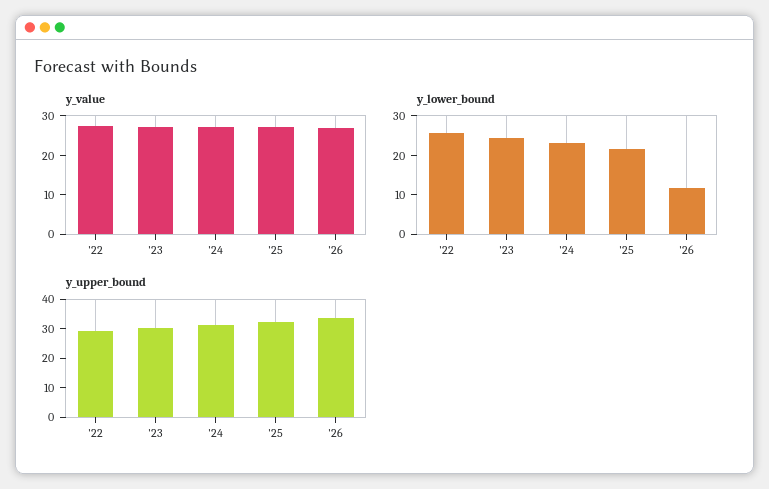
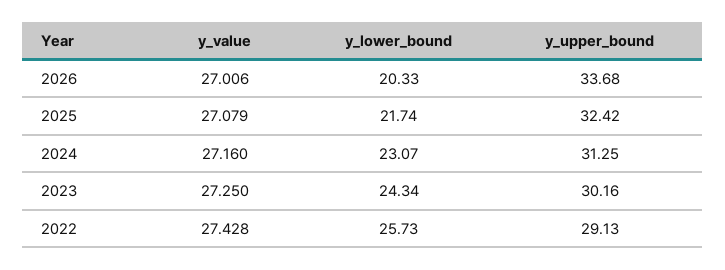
y_lower_bound, '26: 12.5 -> 20.33

